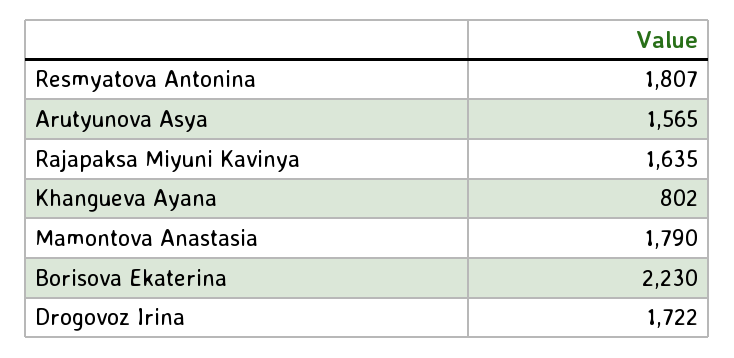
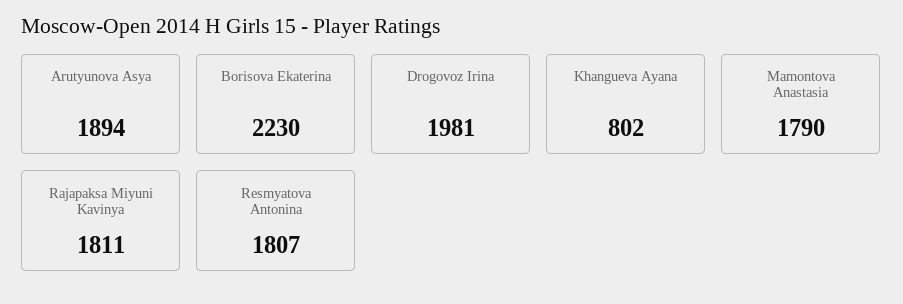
Arutyunova Asya: 1565 -> 1894
Rajapaksa Miyuni Kavinya: 1635 -> 1811
Drogovoz Irina: 1722 -> 1981

